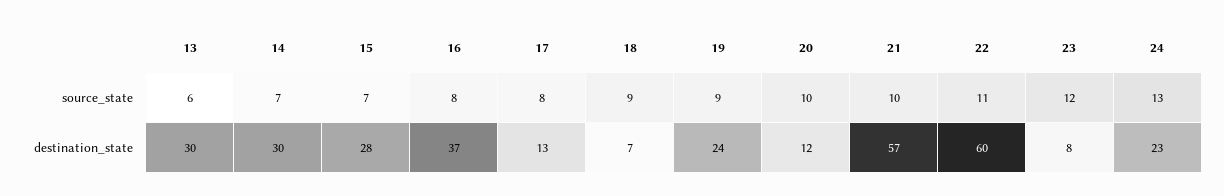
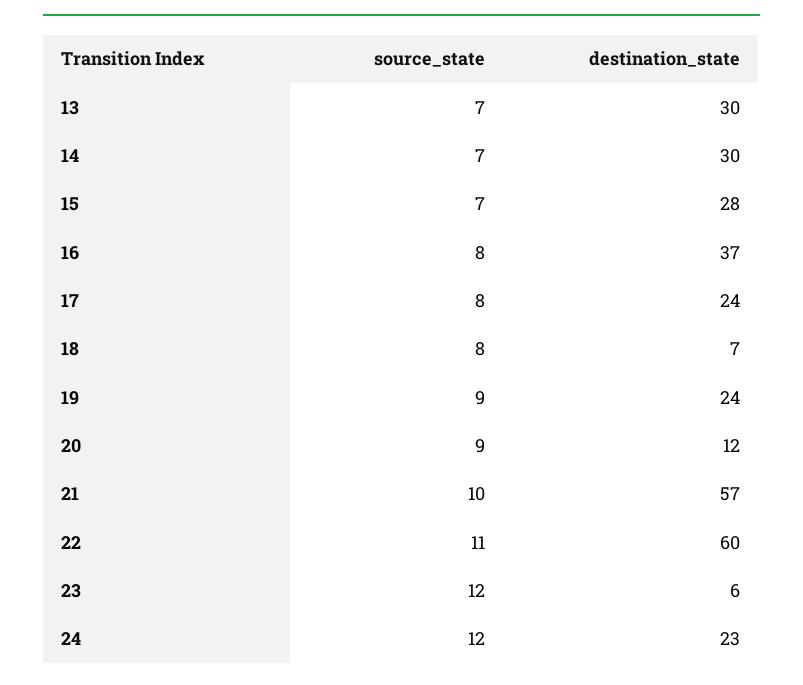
13, source_state: 6 -> 7
18, source_state: 9 -> 8
20, source_state: 10 -> 9
24, source_state: 13 -> 12
17, destination_state: 13 -> 24
23, destination_state: 8 -> 6

